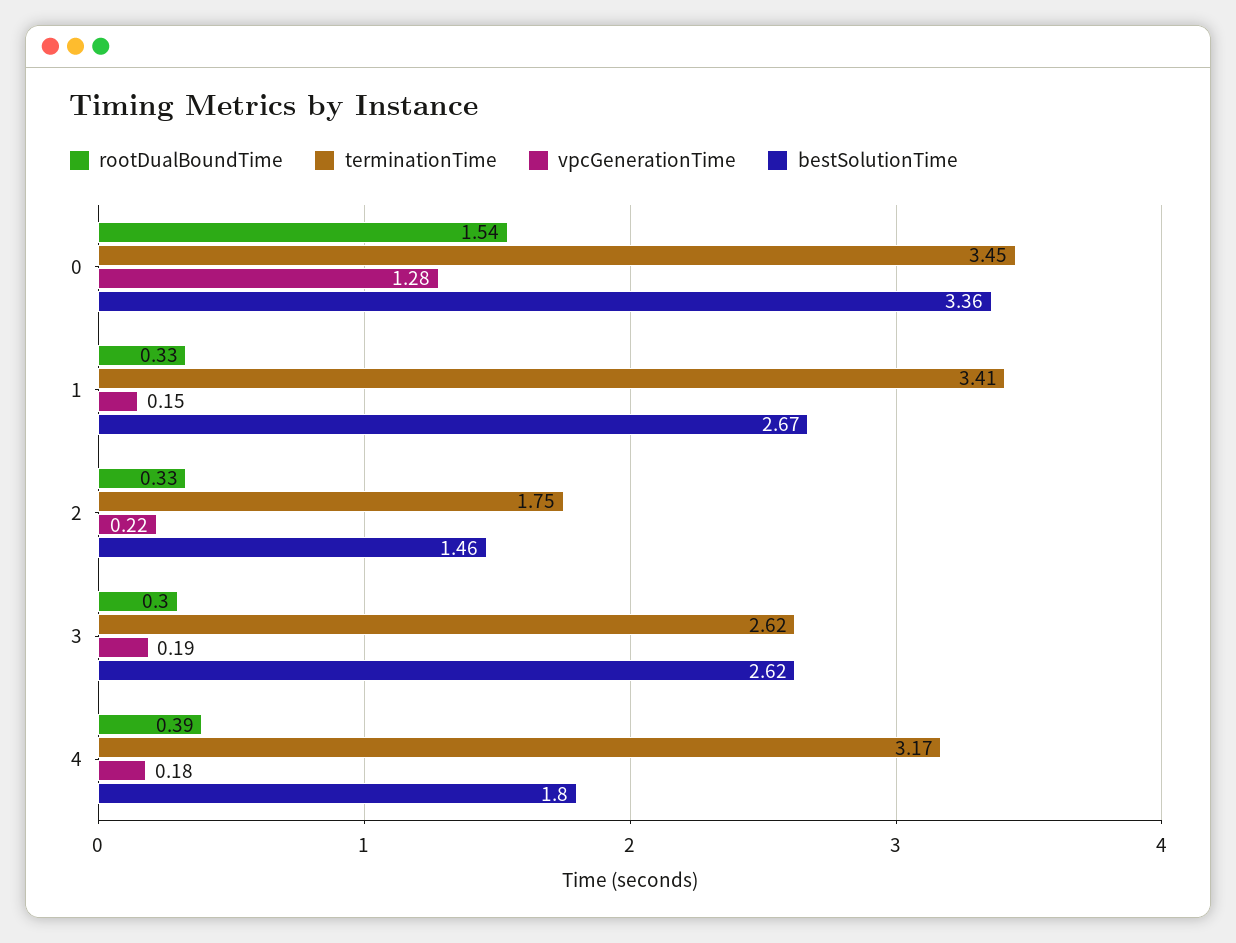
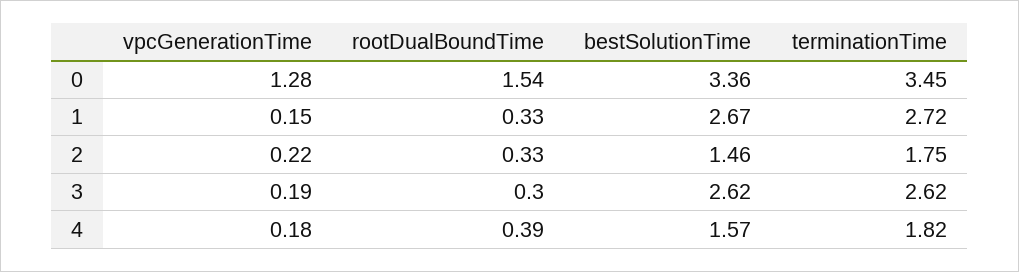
terminationTime, 1: 3.41 -> 2.72
terminationTime, 4: 3.17 -> 1.82
bestSolutionTime, 4: 1.8 -> 1.57

